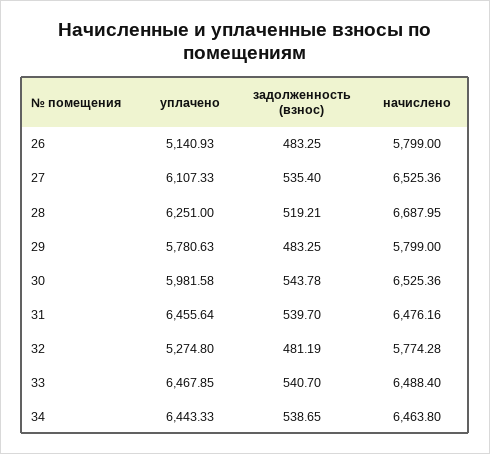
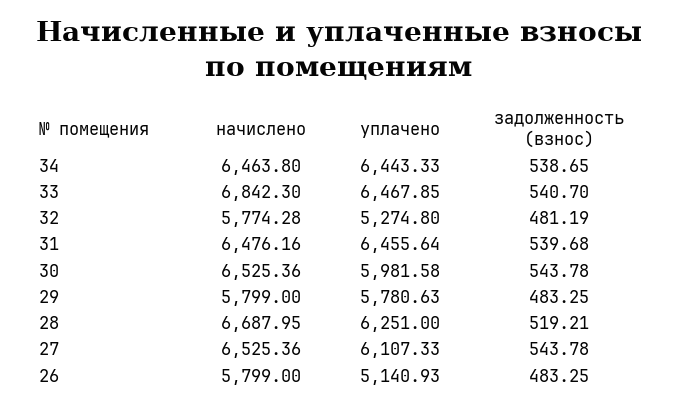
задолженность (взнос), 27: 535.4 -> 543.78
задолженность (взнос), 31: 539.7 -> 539.68
начислено, 33: 6488.4 -> 6842.3

